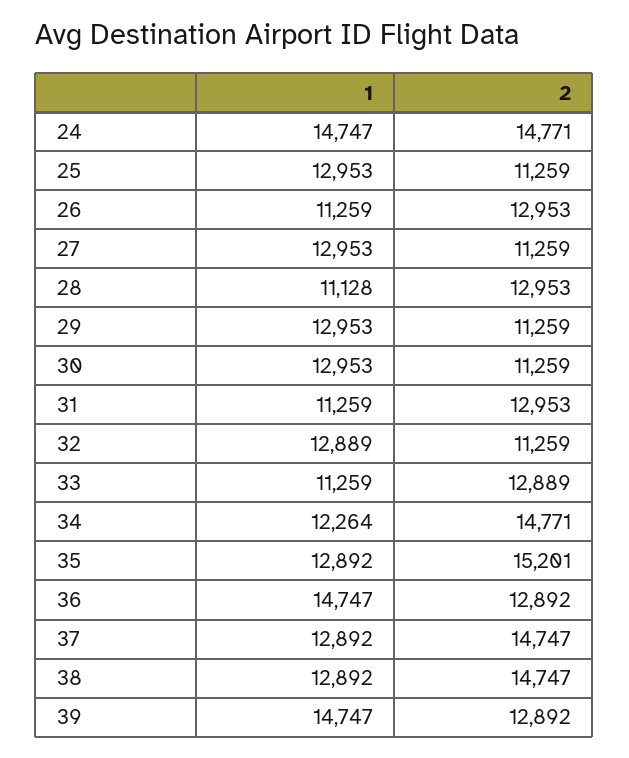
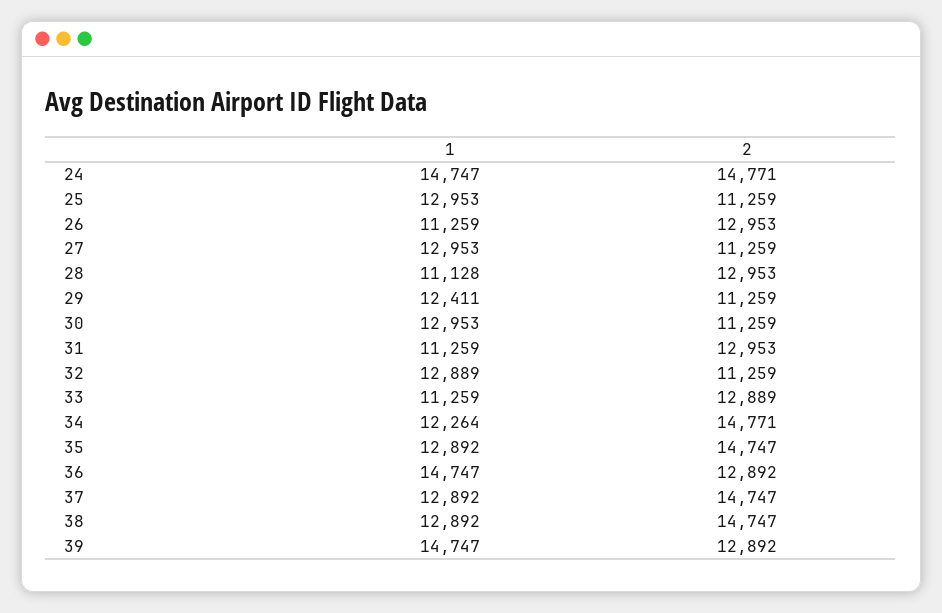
1, 29: 12953 -> 12411
2, 35: 15201 -> 14747

